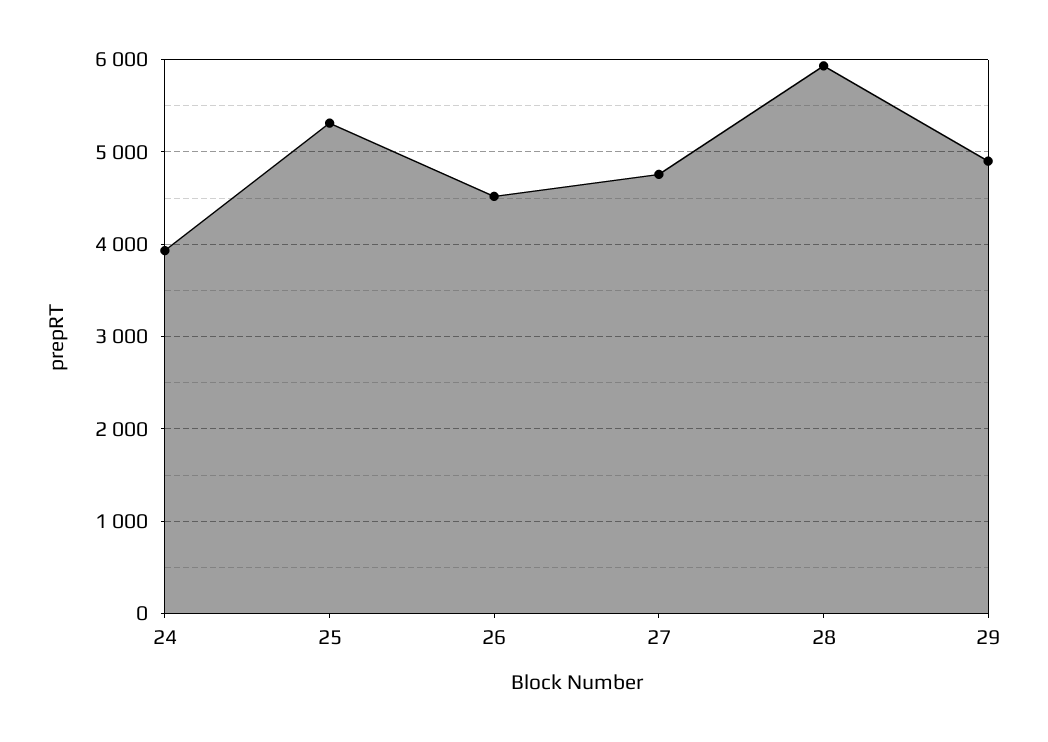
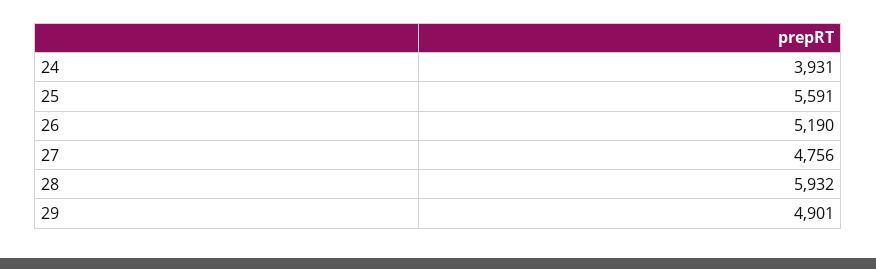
25: 5300 -> 5591
26: 4500 -> 5190

